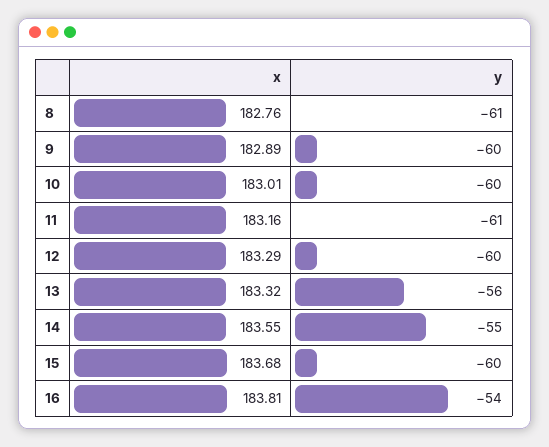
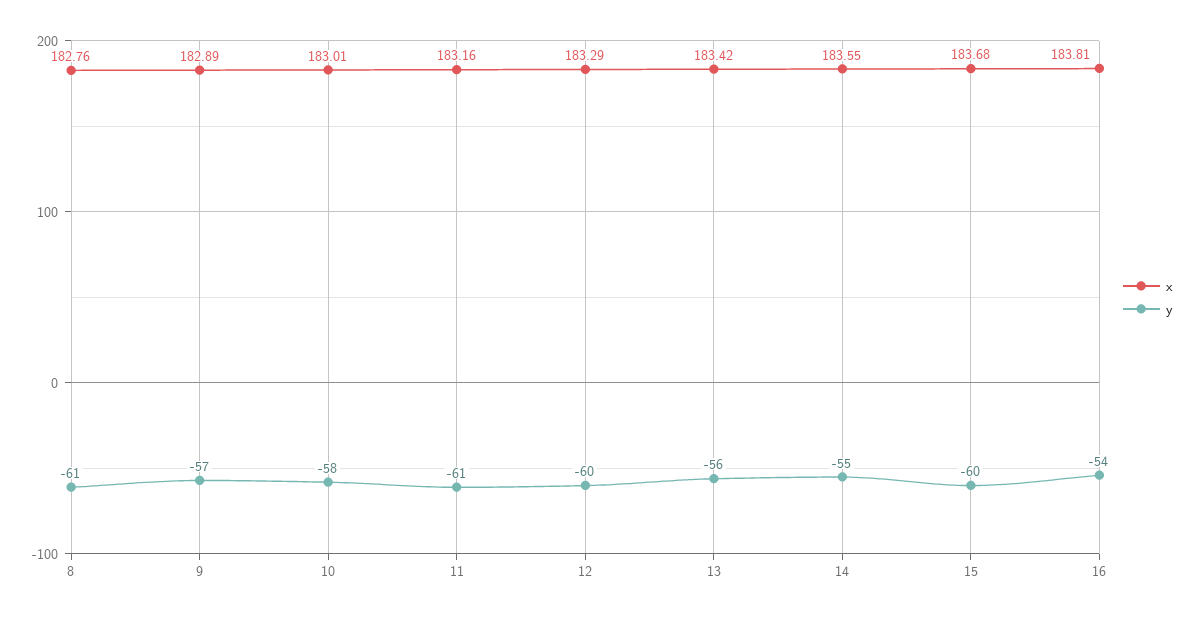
y, 9: -60 -> -57
y, 10: -60 -> -58
x, 13: 183.32 -> 183.42

